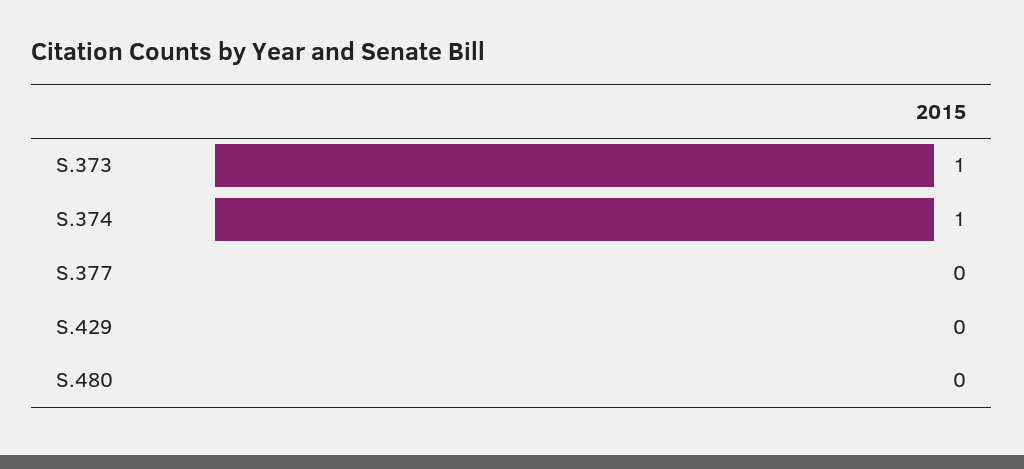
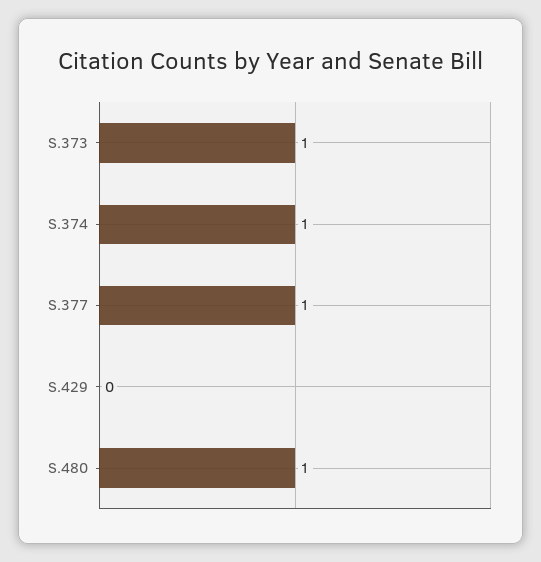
S.377: 0 -> 1
S.480: 0 -> 1

